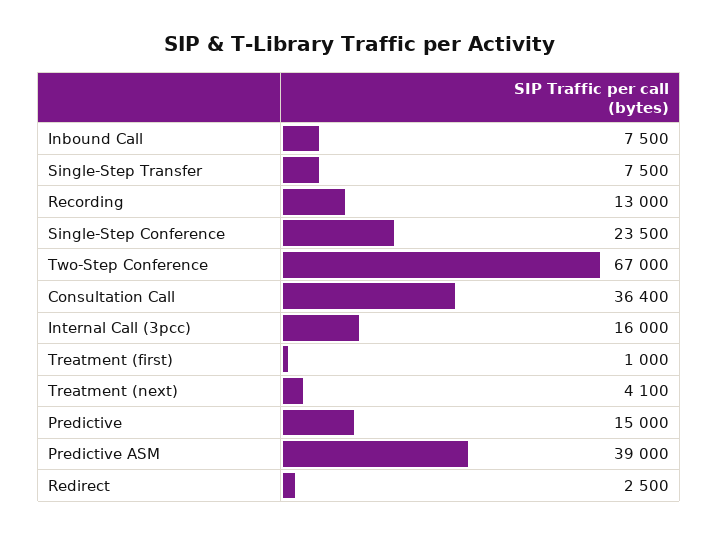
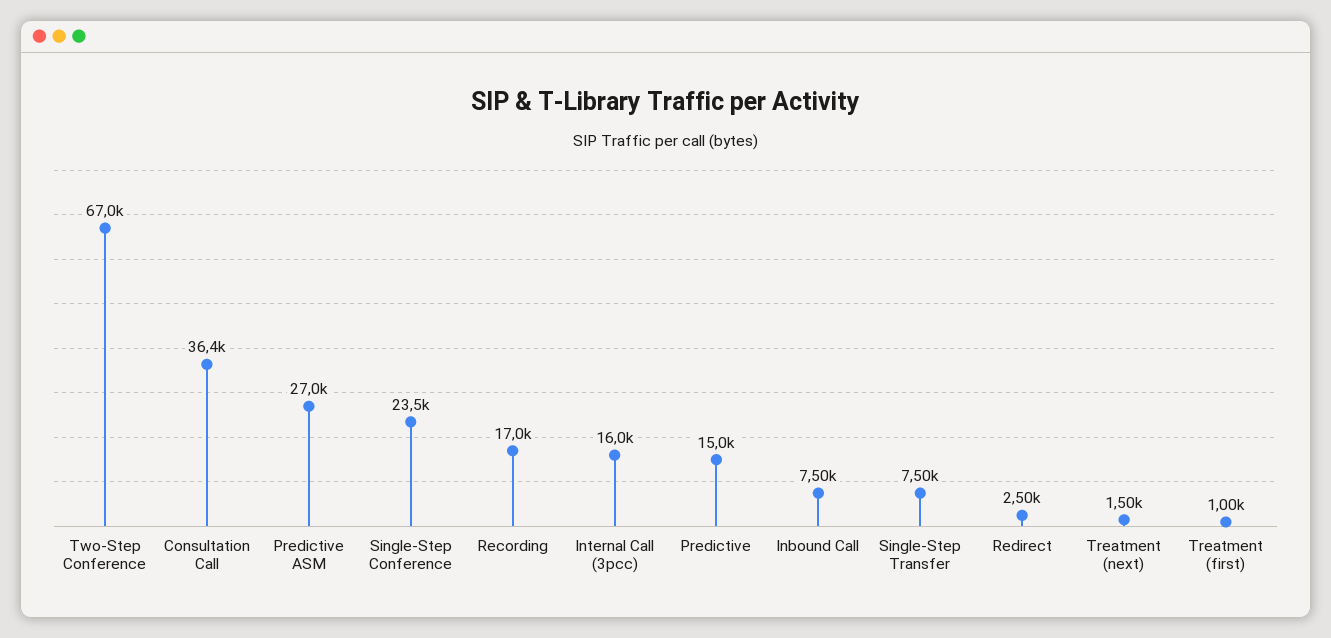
Recording: 13000 -> 17000
Treatment (next): 4100 -> 1500
Predictive ASM: 39000 -> 27000

